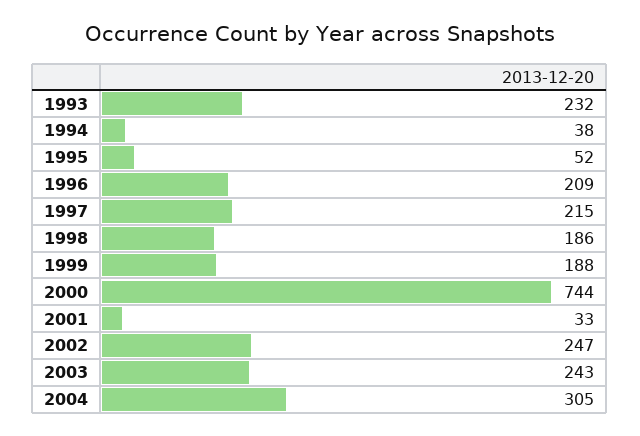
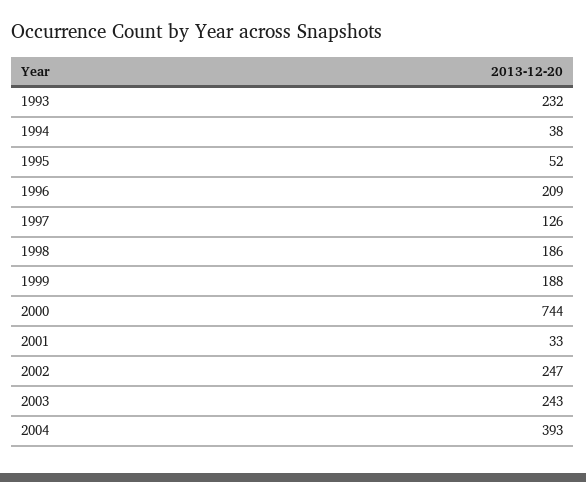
1997: 215 -> 126
2004: 305 -> 393

